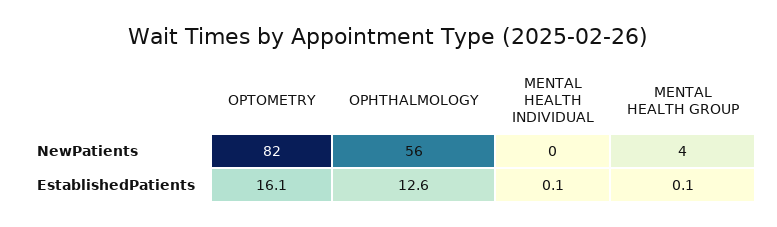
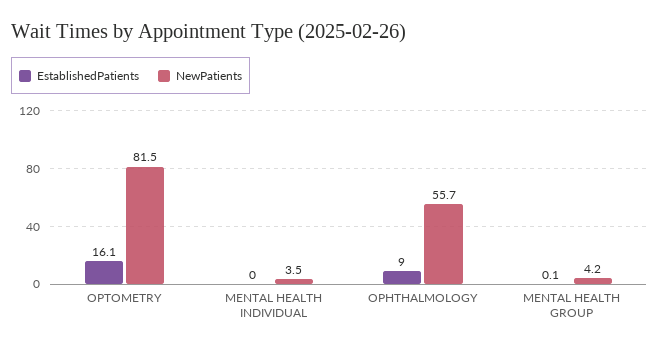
NewPatients, MENTAL HEALTH INDIVIDUAL: 0 -> 3.5
EstablishedPatients, OPHTHALMOLOGY: 12.6 -> 9
EstablishedPatients, MENTAL HEALTH INDIVIDUAL: 0.1 -> 0

